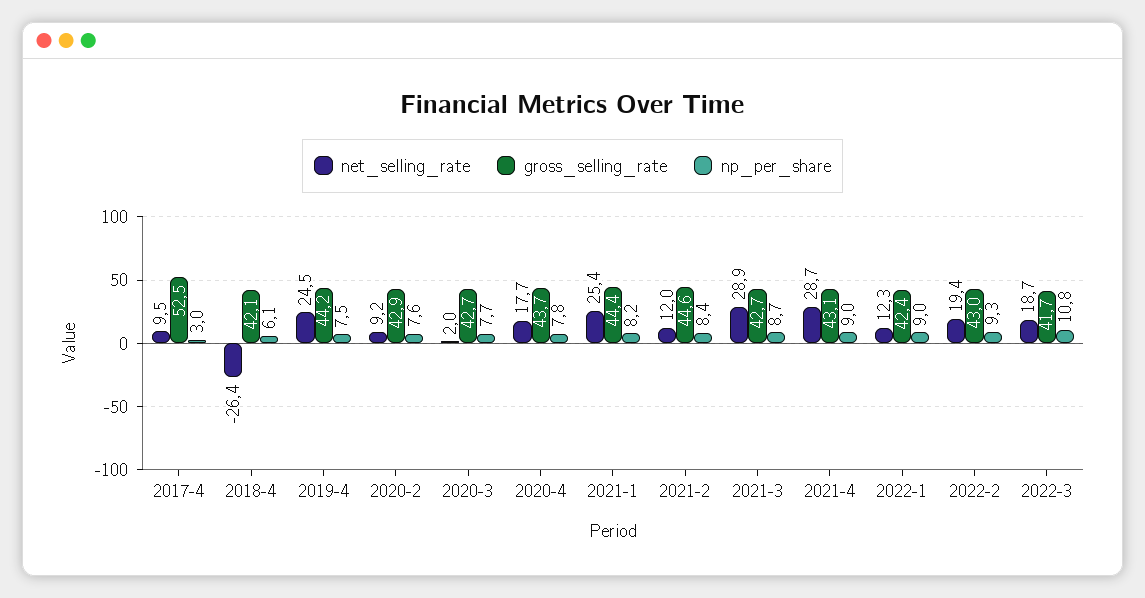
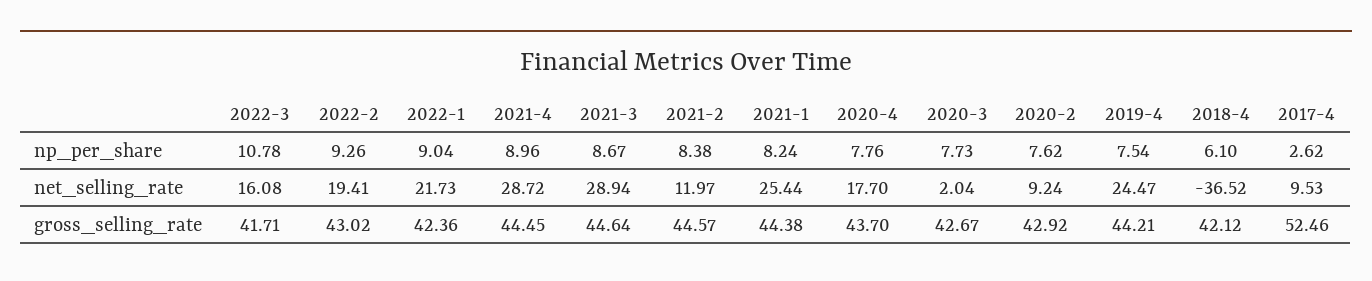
np_per_share, 2017-4: 3 -> 2.62
net_selling_rate, 2018-4: -26.4 -> -36.52
gross_selling_rate, 2021-3: 42.7 -> 44.64
gross_selling_rate, 2021-4: 43.1 -> 44.45
net_selling_rate, 2022-1: 12.3 -> 21.73
net_selling_rate, 2022-3: 18.7 -> 16.08

